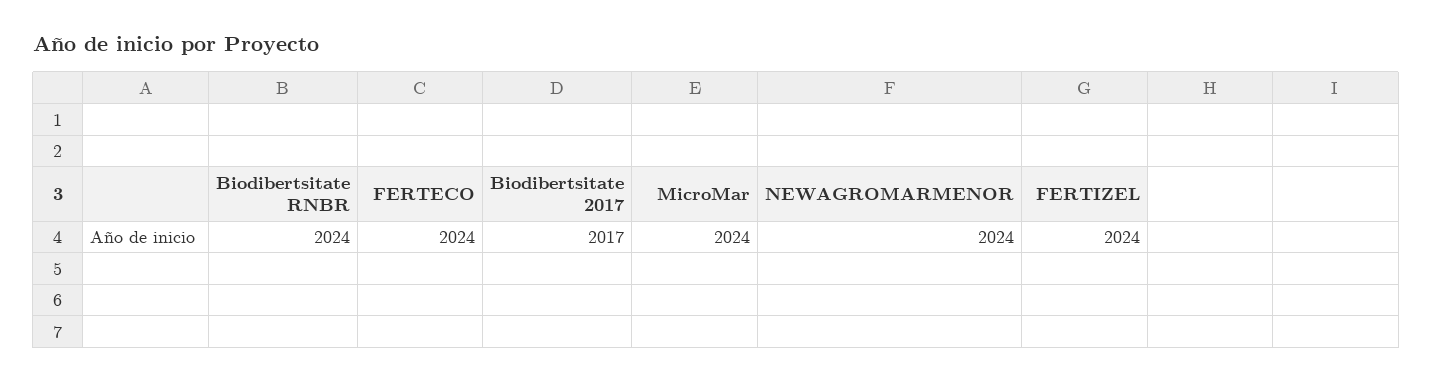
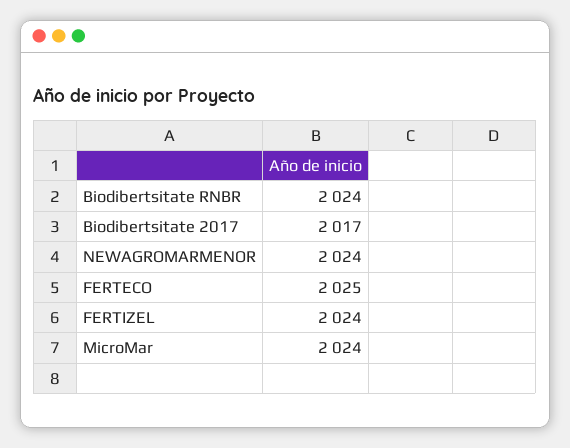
FERTECO: 2024 -> 2025

